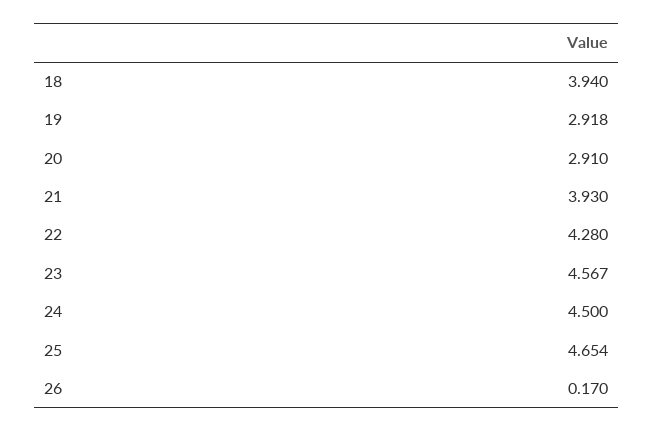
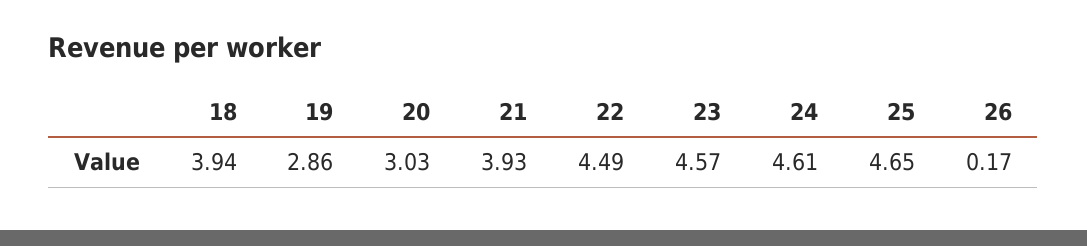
19: 2.918 -> 2.86
20: 2.91 -> 3.03
22: 4.28 -> 4.49
24: 4.5 -> 4.61

